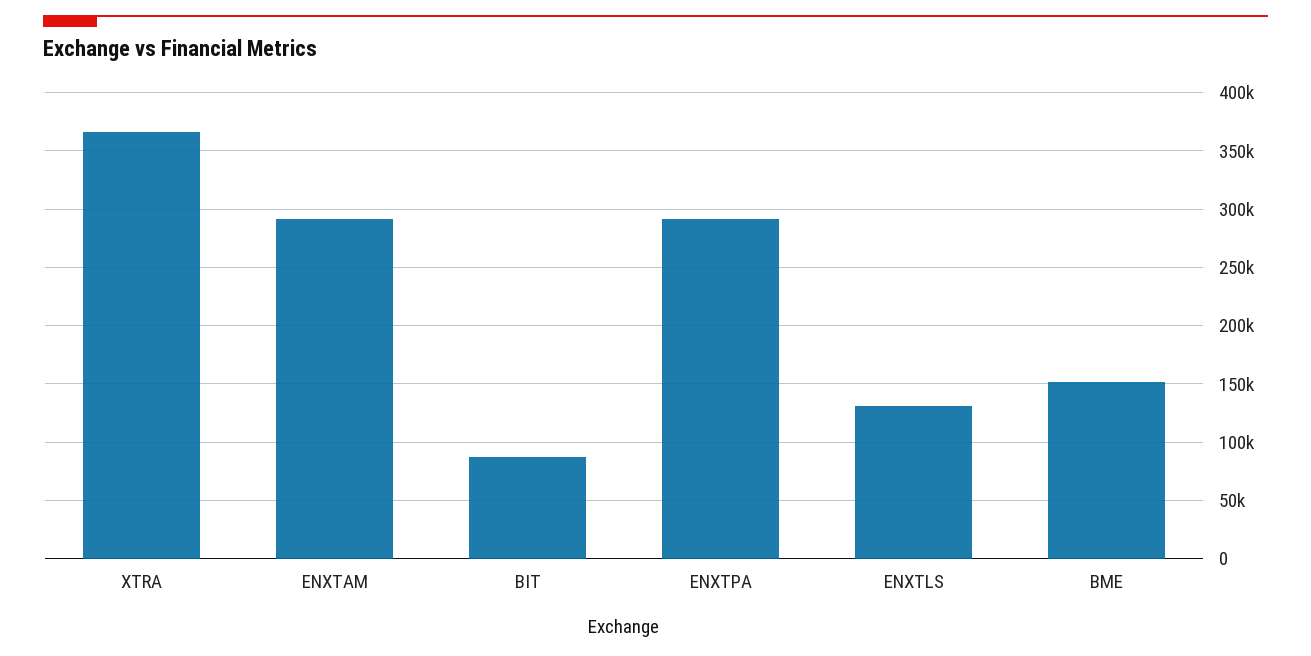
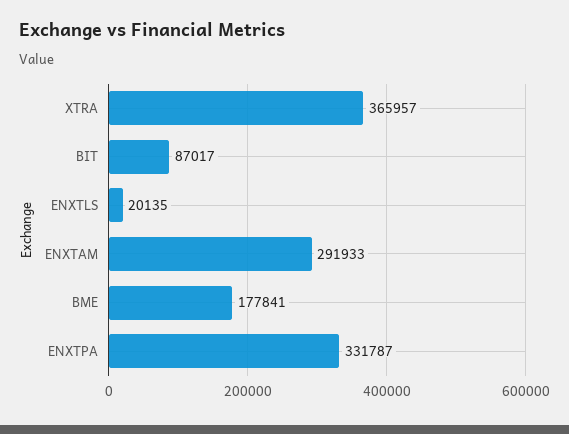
ENXTPA: 290000 -> 331787
ENXTLS: 130000 -> 20135
BME: 150000 -> 177841

